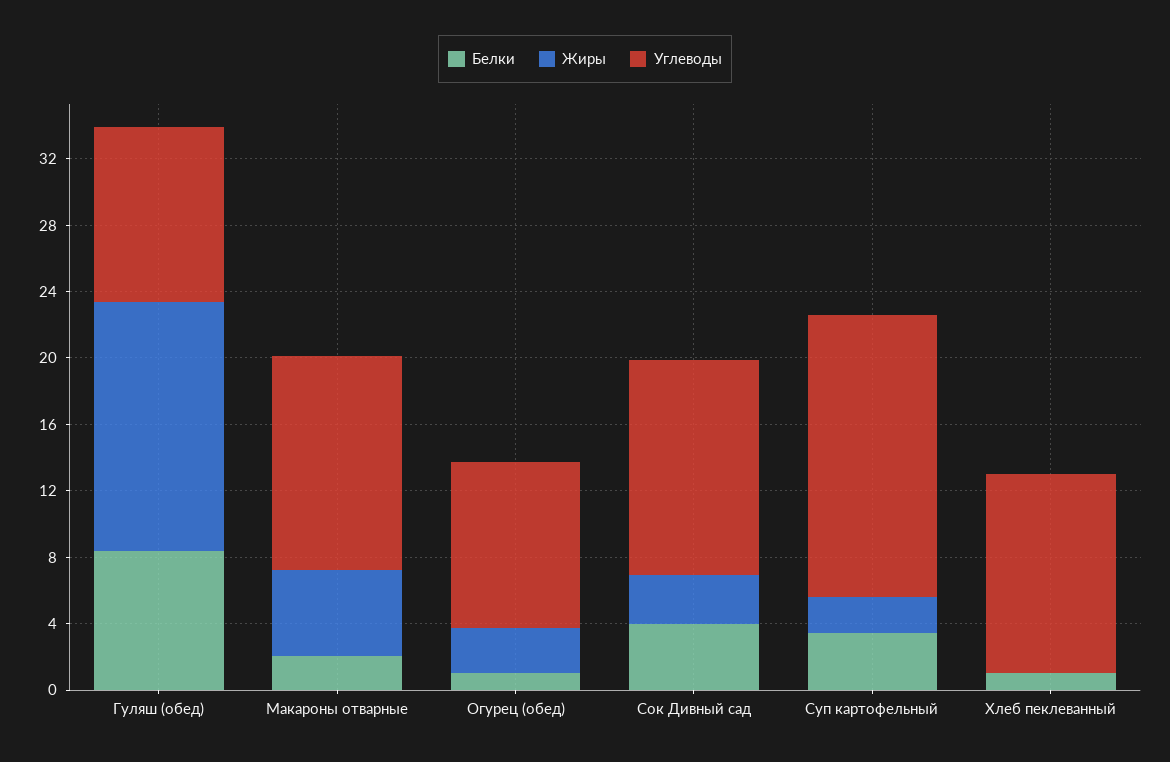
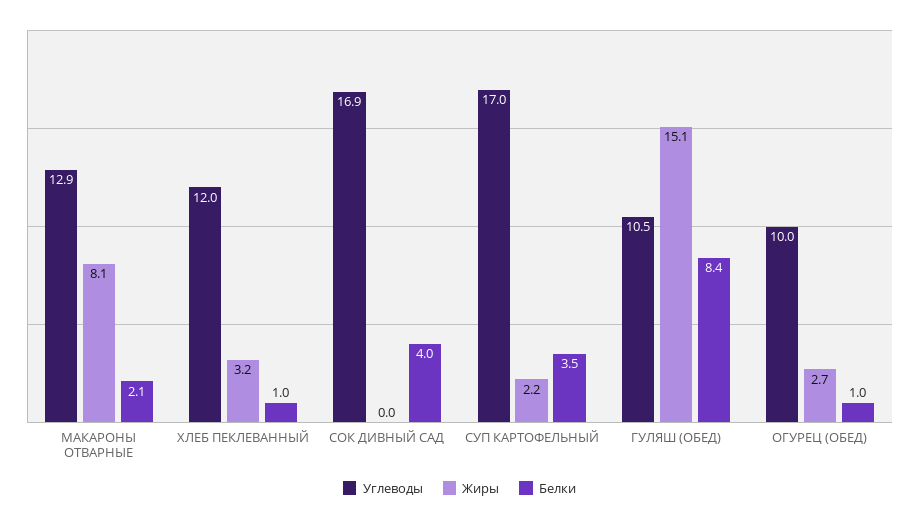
Жиры, Макароны отварные: 5 -> 8.1
Жиры, Сок Дивный сад: 3 -> 0
Углеводы, Сок Дивный сад: 13 -> 16.9
Жиры, Хлеб пеклеванный: 0 -> 3.2

